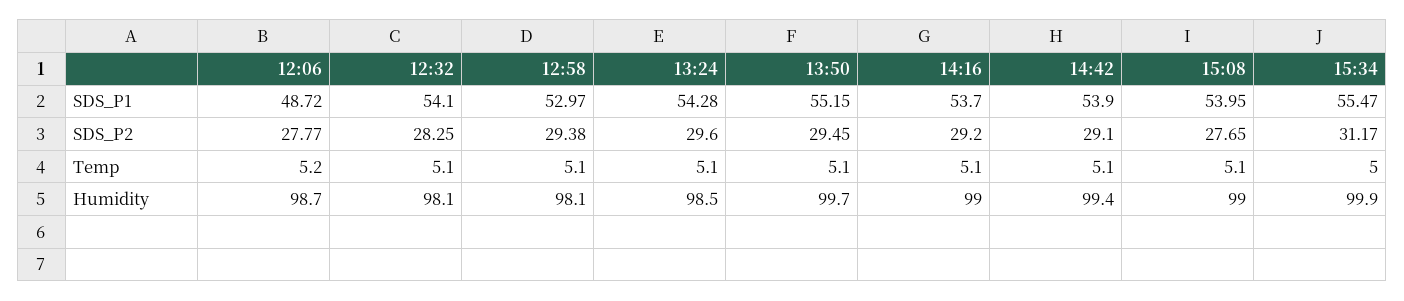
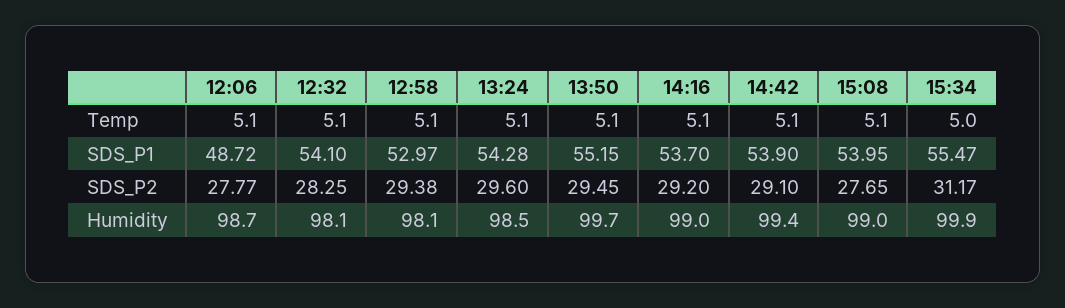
12:06, Temp: 5.2 -> 5.1

